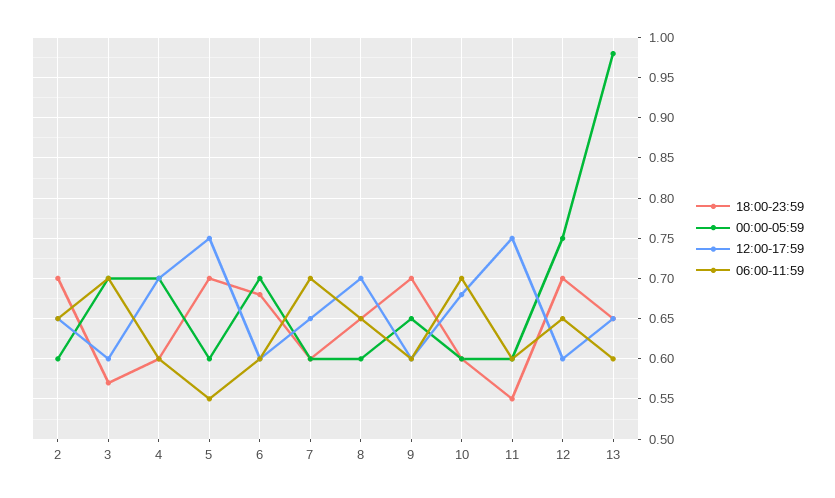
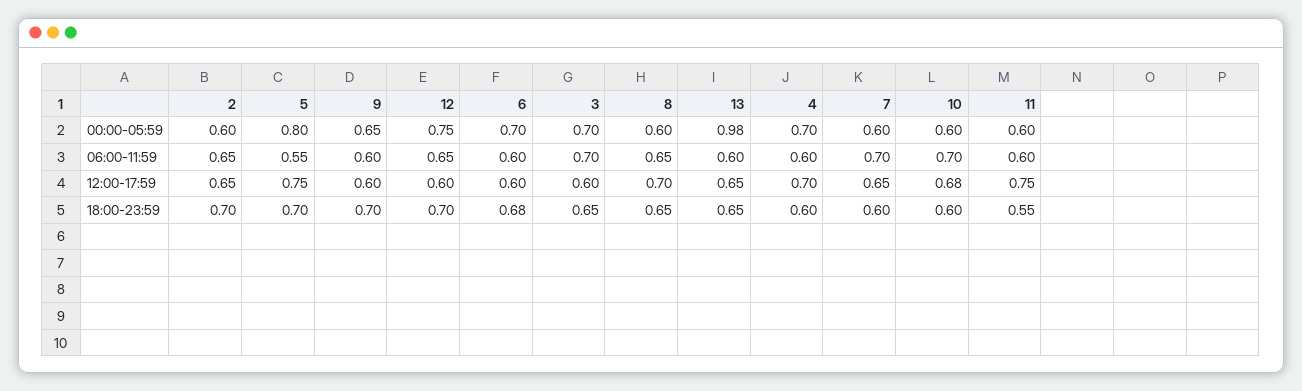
18:00-23:59, 3: 0.57 -> 0.65
00:00-05:59, 5: 0.6 -> 0.8

